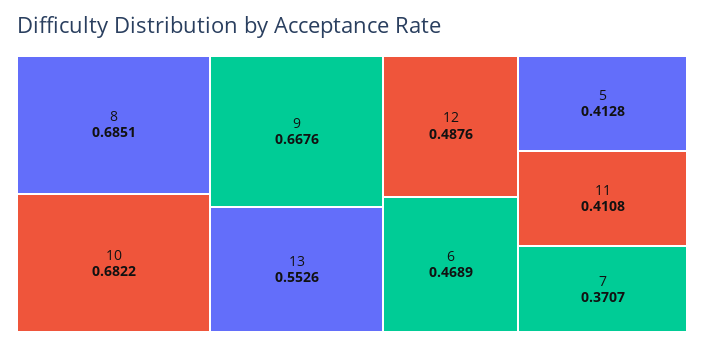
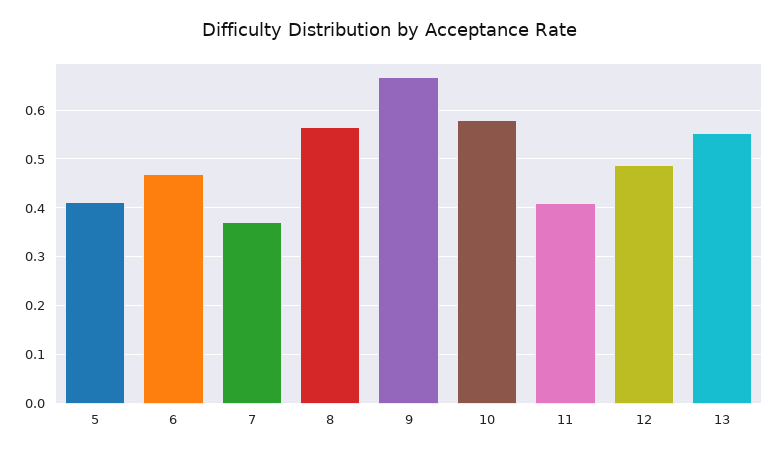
8: 0.6851 -> 0.56
10: 0.6822 -> 0.58

